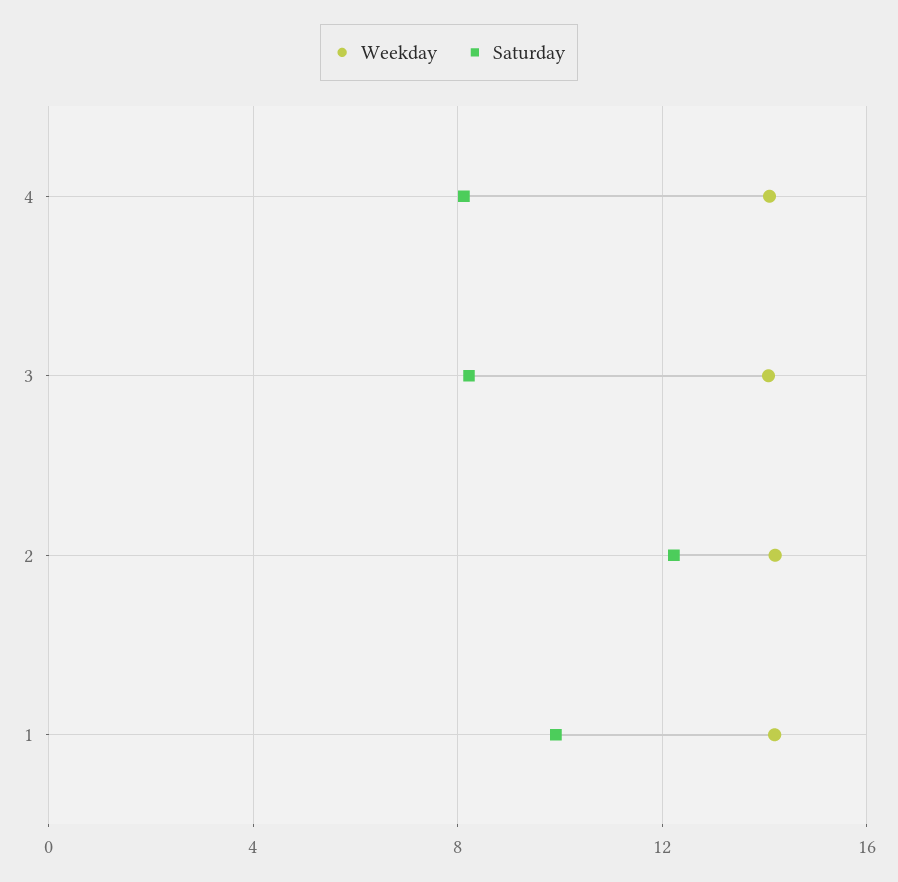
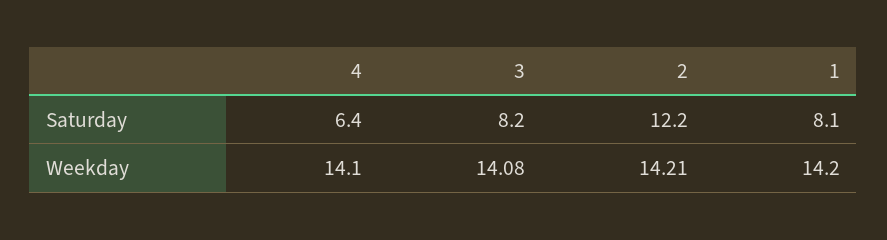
Saturday, 4: 8 -> 6.4
Saturday, 1: 10 -> 8.1

